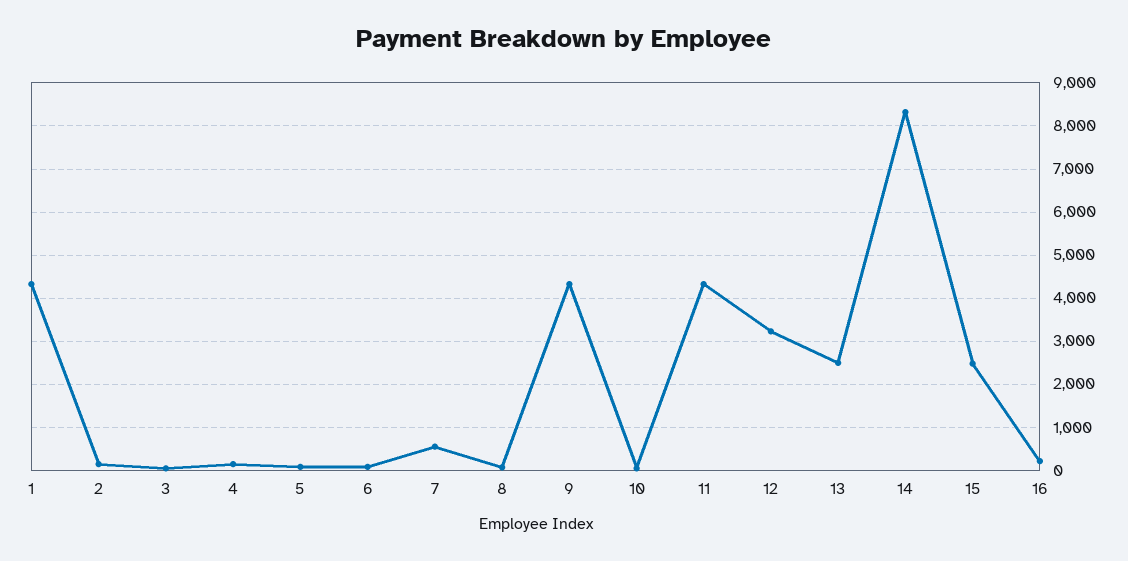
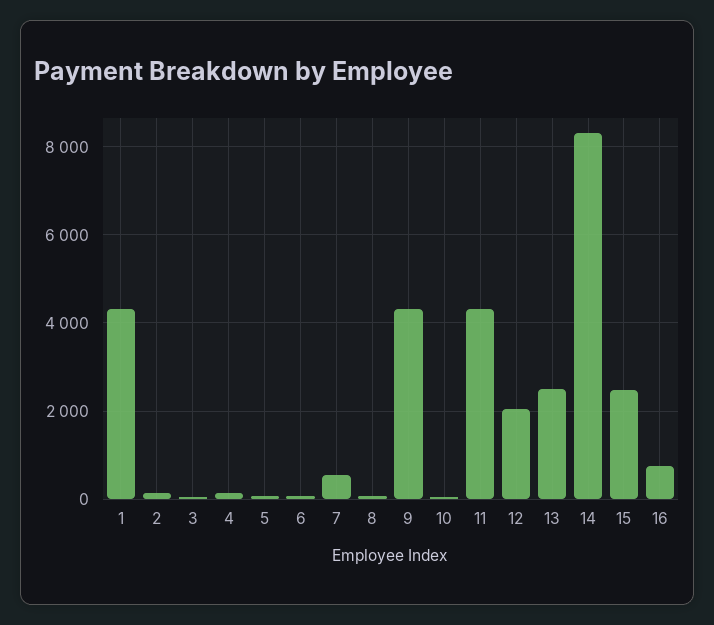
12: 3200 -> 2000
16: 200 -> 800

